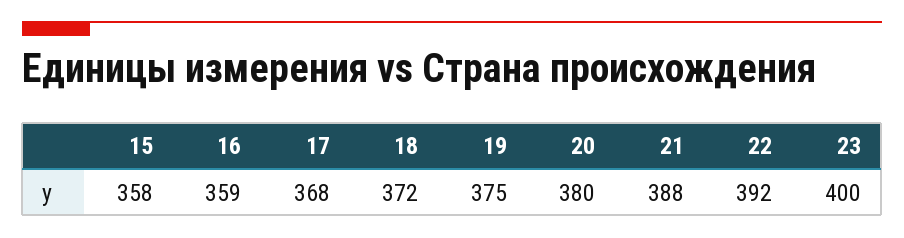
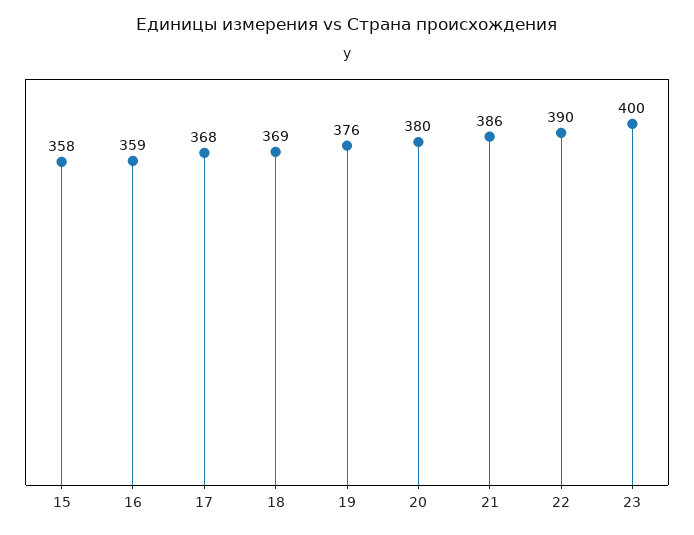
18: 372 -> 369
19: 375 -> 376
21: 388 -> 386
22: 392 -> 390

